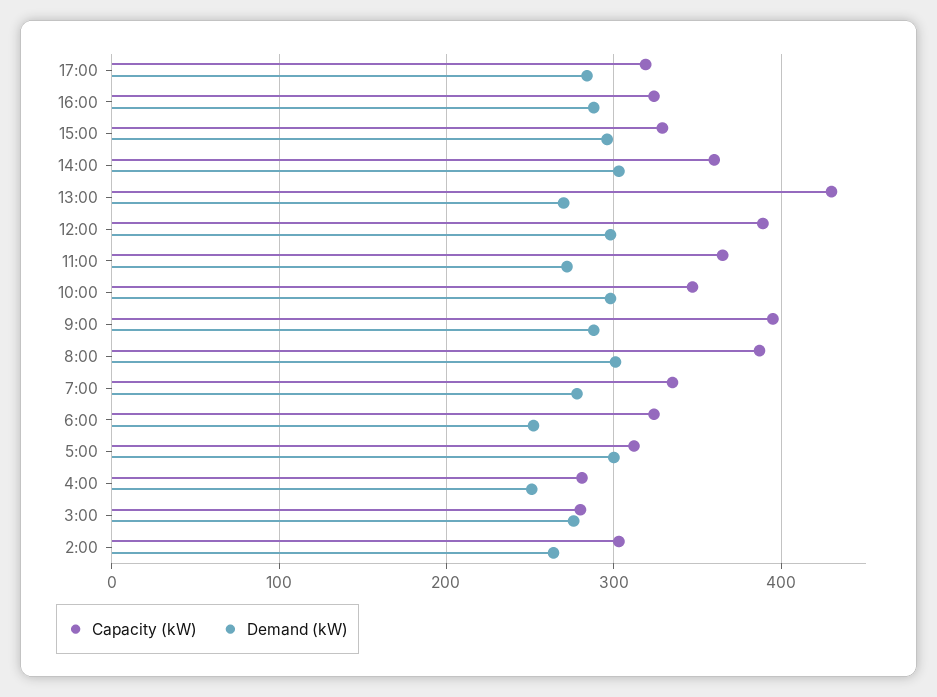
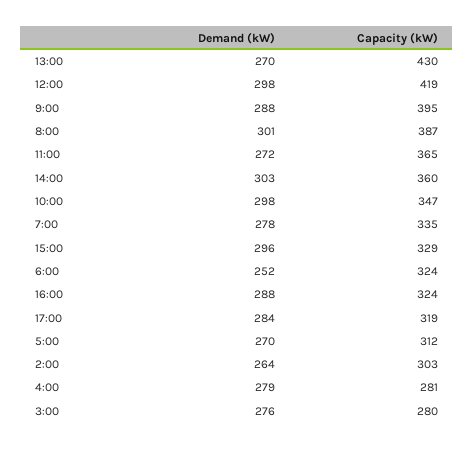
Capacity (kW), 12:00: 390 -> 419
Demand (kW), 5:00: 300 -> 270
Demand (kW), 4:00: 250 -> 279

